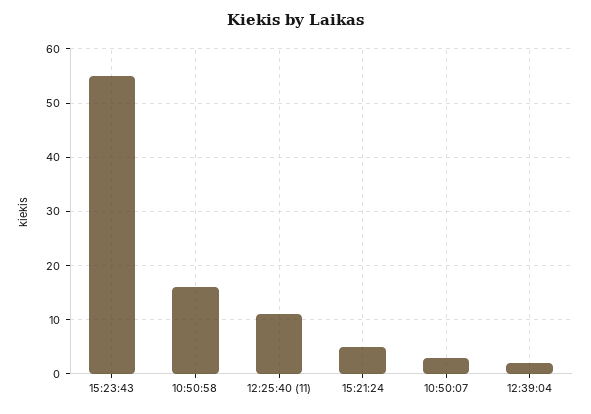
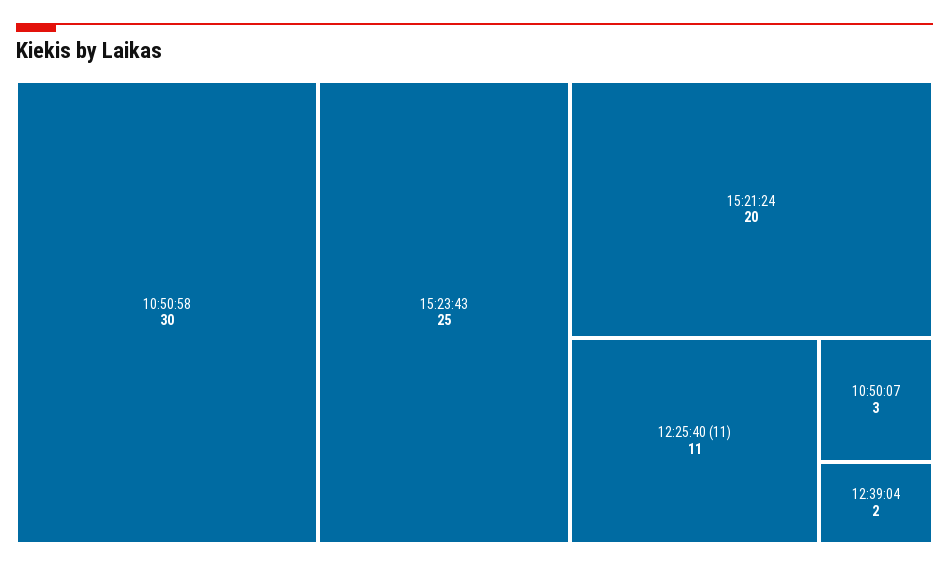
15:23:43: 55 -> 25
10:50:58: 15 -> 30
15:21:24: 5 -> 20

